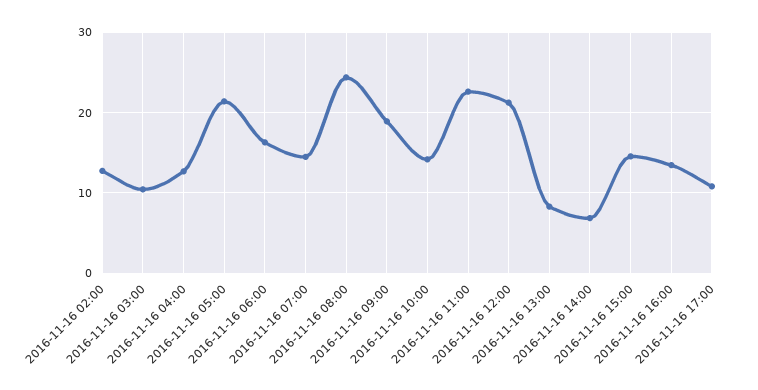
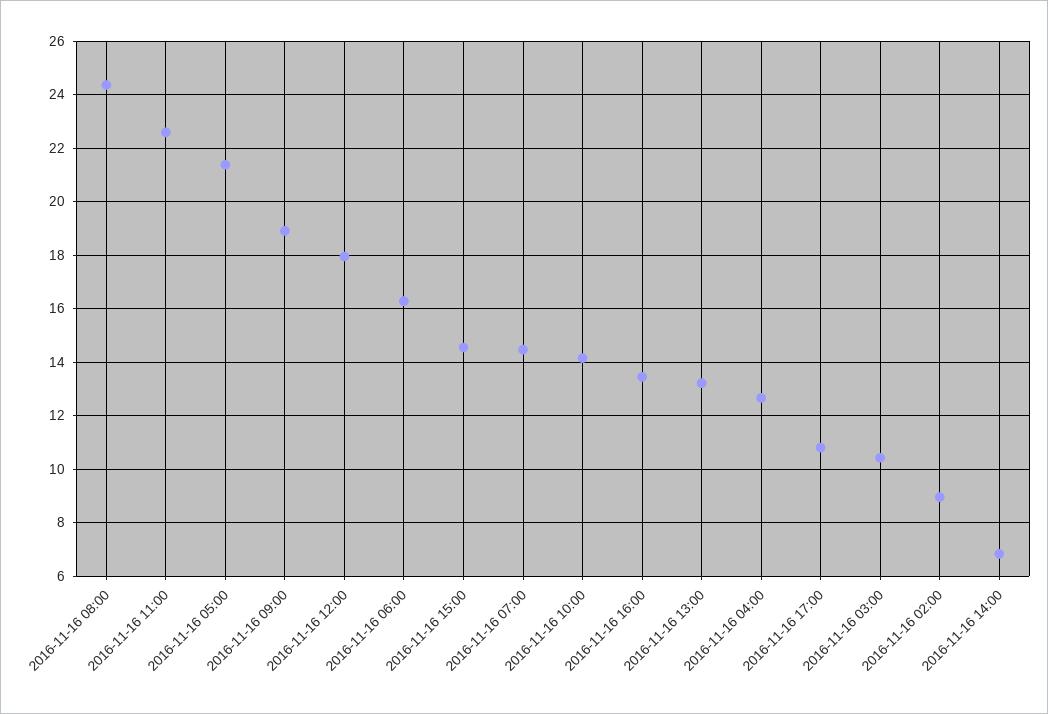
2016-11-16 02:00: 13 -> 9
2016-11-16 12:00: 21 -> 18
2016-11-16 13:00: 8 -> 13.25

